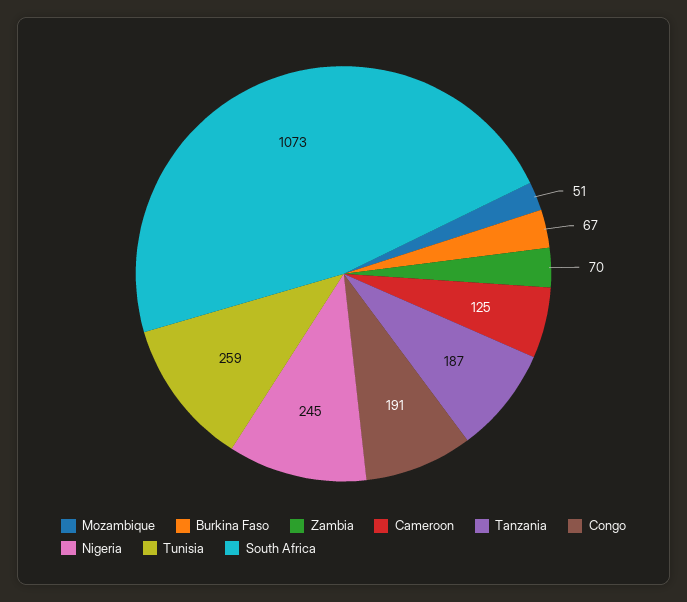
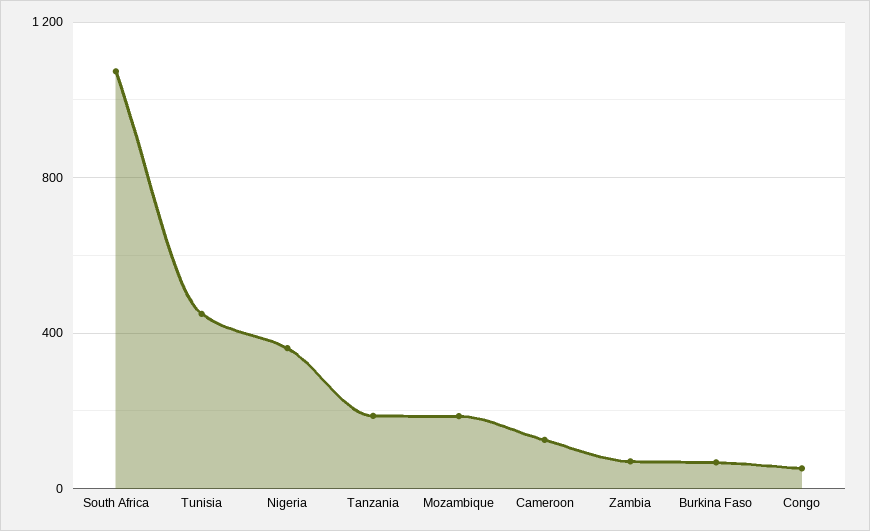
Mozambique: 51 -> 200
Congo: 191 -> 50
Nigeria: 245 -> 350
Tunisia: 259 -> 450

